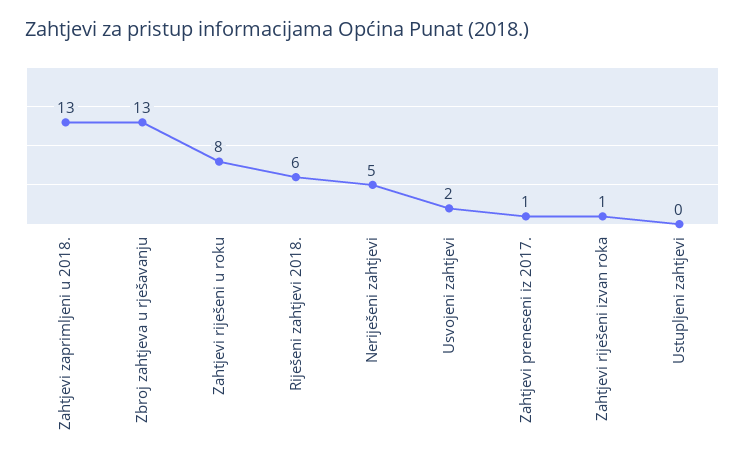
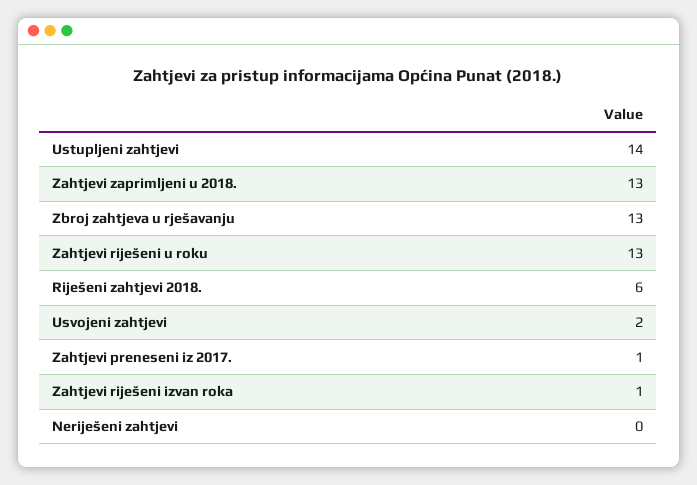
Zahtjevi riješeni u roku: 8 -> 13
Neriješeni zahtjevi: 5 -> 0
Ustupljeni zahtjevi: 0 -> 14

